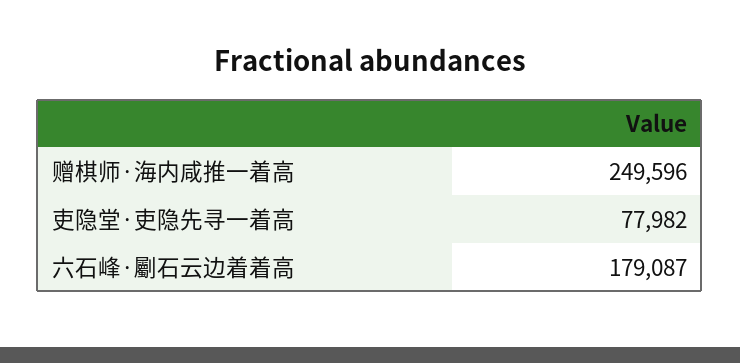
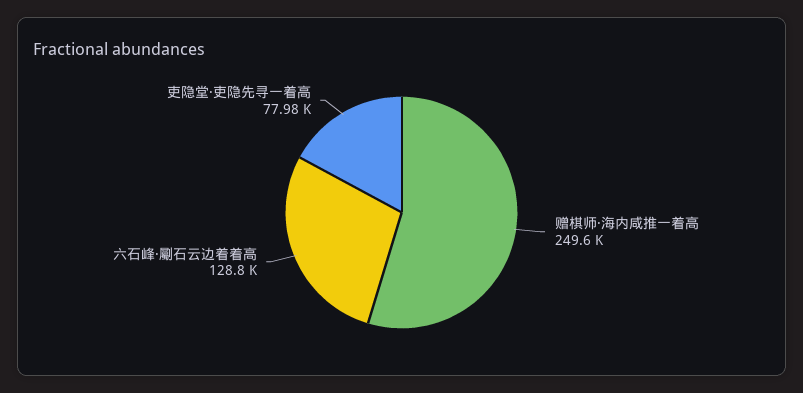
六石峰·劚石云边着着高: 179087 -> 128800

